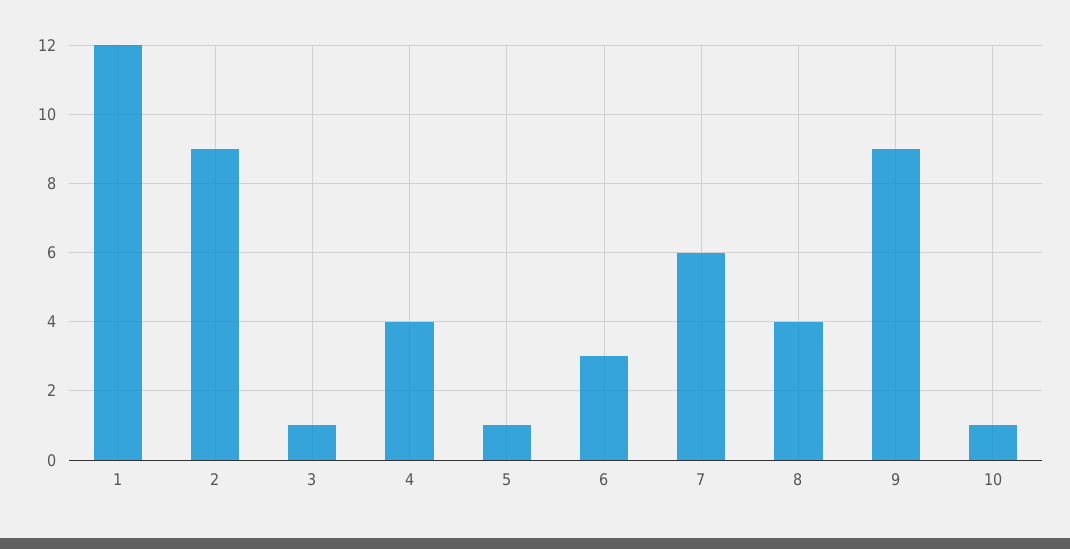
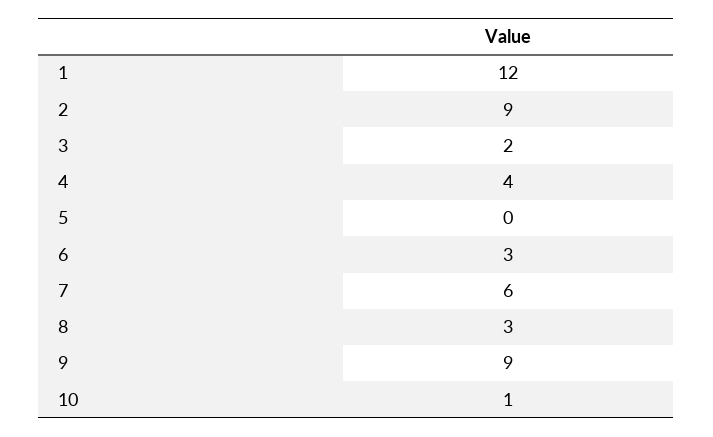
3: 1 -> 2
5: 1 -> 0
8: 4 -> 3

